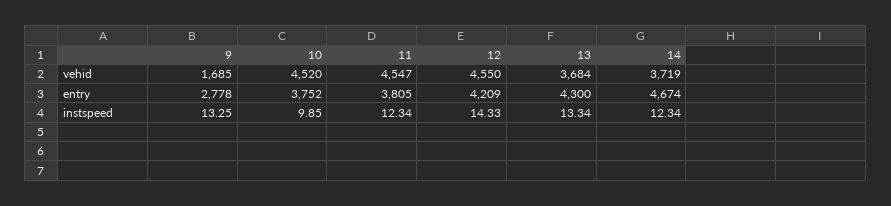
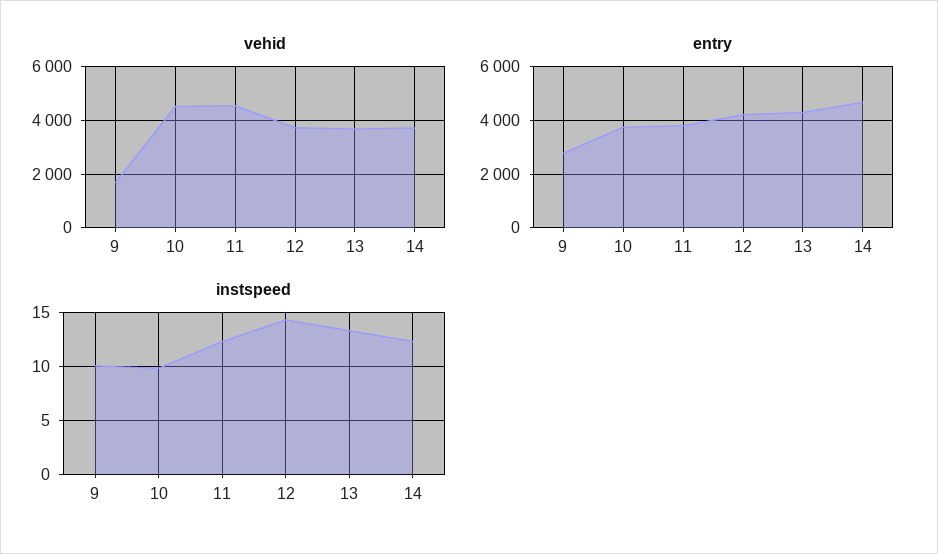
vehid, 12: 4550 -> 3750
instspeed, 9: 13.25 -> 10

